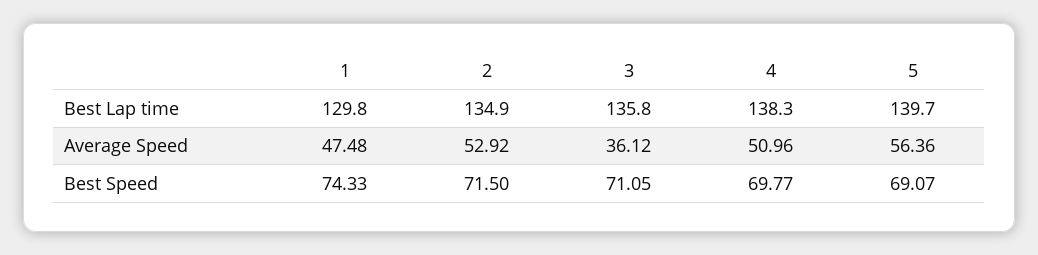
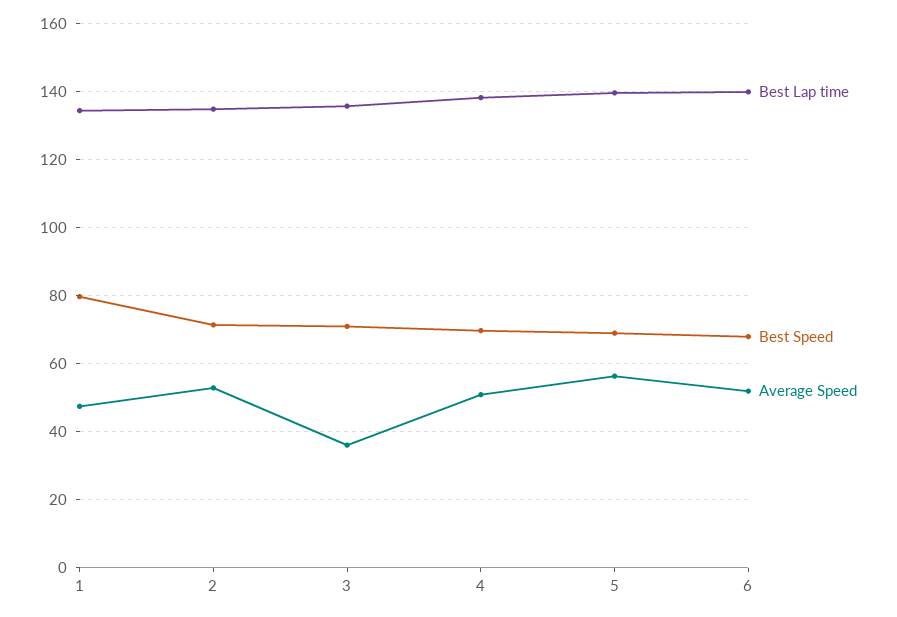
Best Lap time, 1: 129.8 -> 134
Best Speed, 1: 74.33 -> 80
Best Lap time, 6: none -> 140
Best Speed, 6: none -> 68
Average Speed, 6: none -> 52

